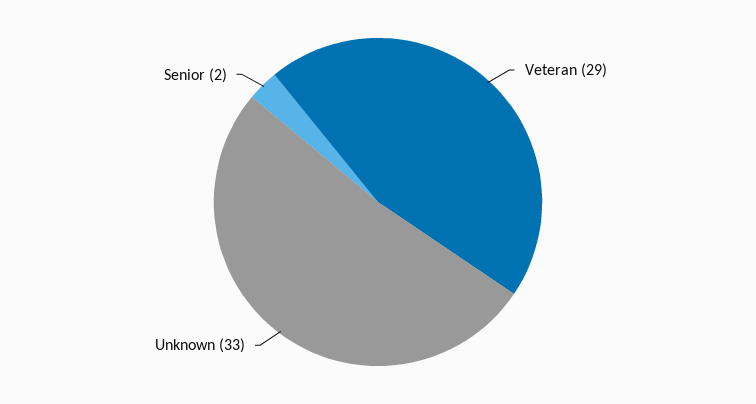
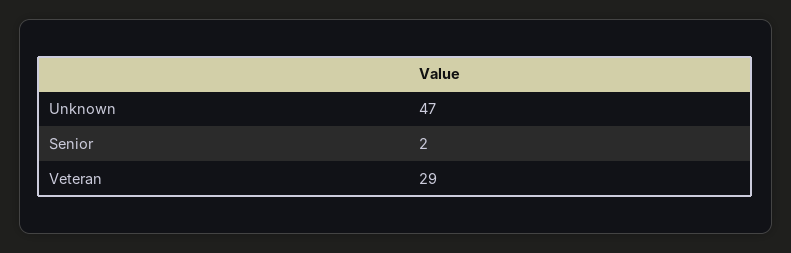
Unknown: 33 -> 47

